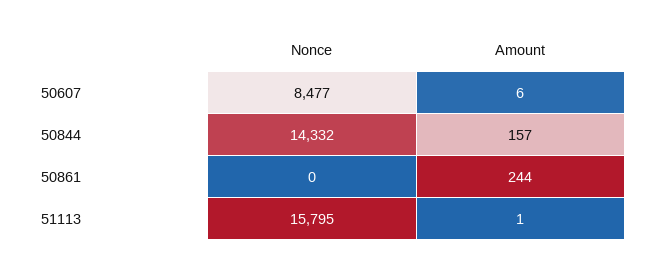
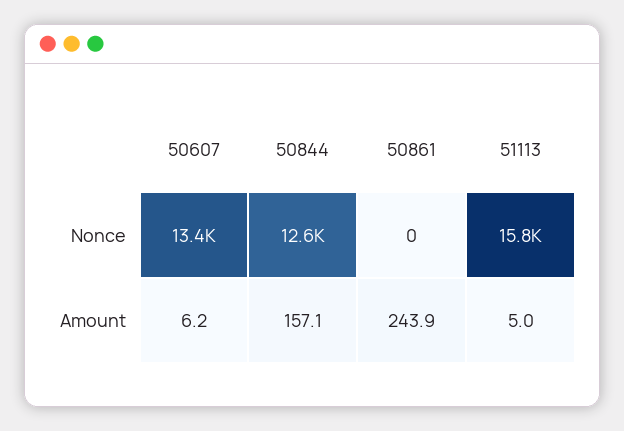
Nonce, 50607: 8477 -> 13400
Nonce, 50844: 14332 -> 12600
Amount, 51113: 1 -> 5

